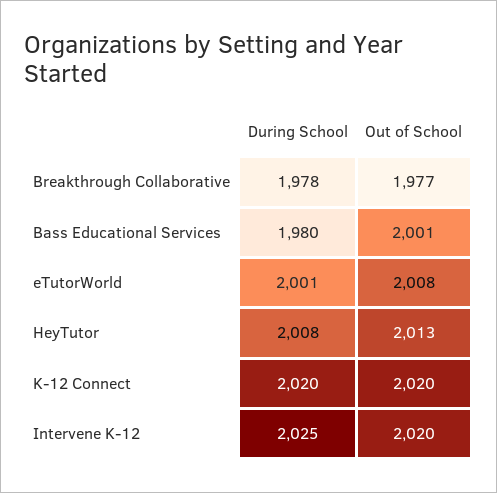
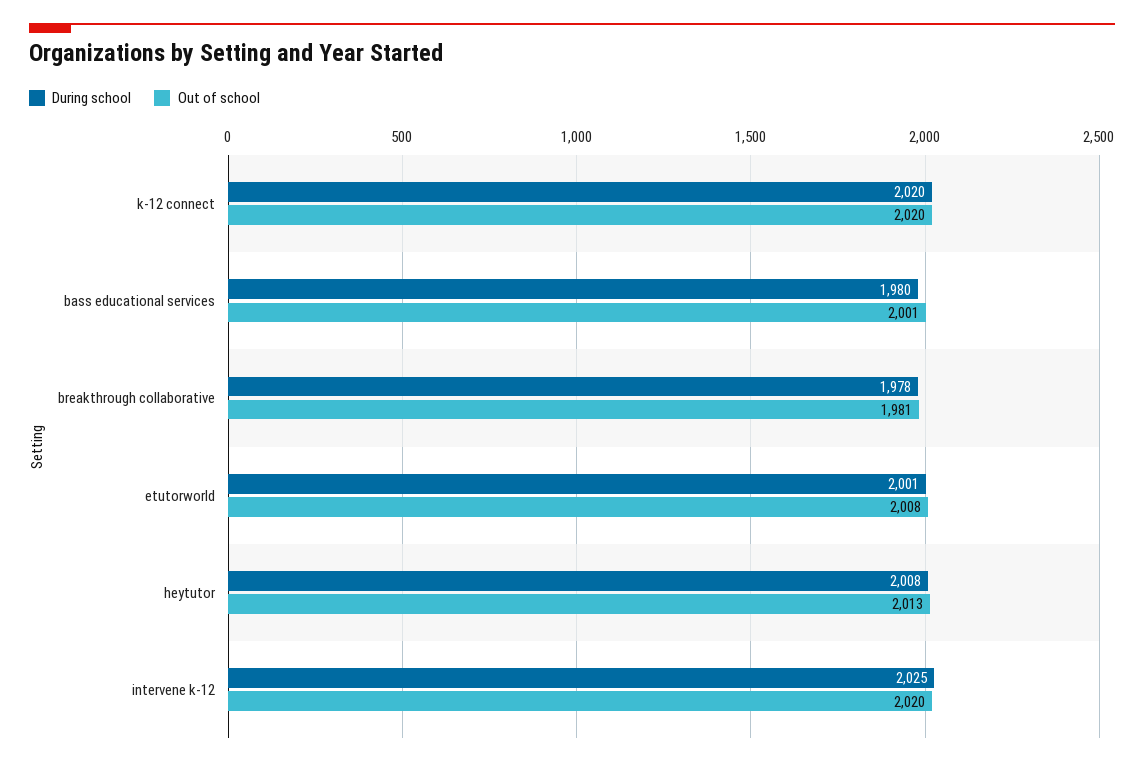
Out of School, Breakthrough Collaborative: 1977 -> 1981

